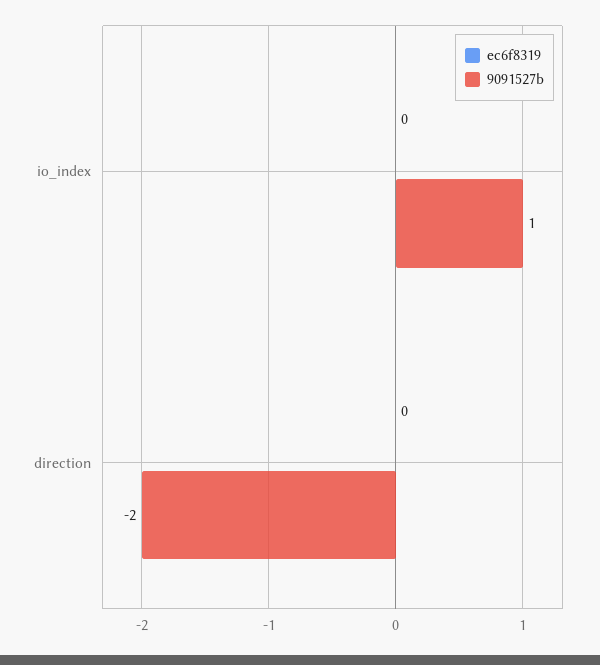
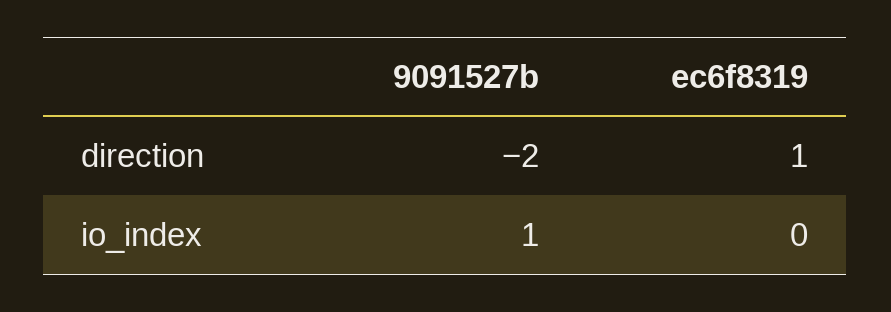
ec6f8319, direction: 0 -> 1

